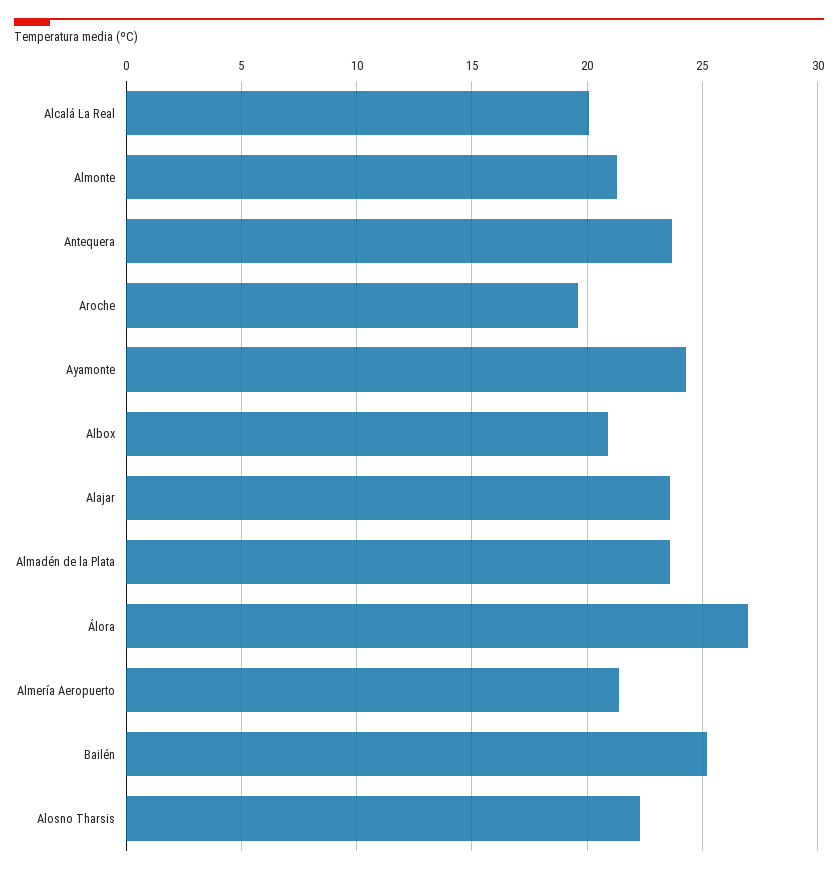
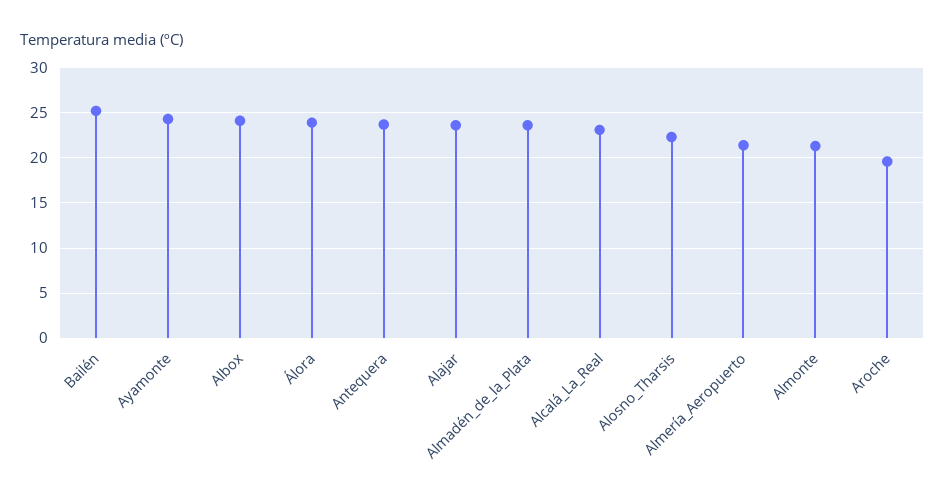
Alcalá La Real: 20 -> 23
Albox: 21 -> 24
Álora: 27 -> 24

